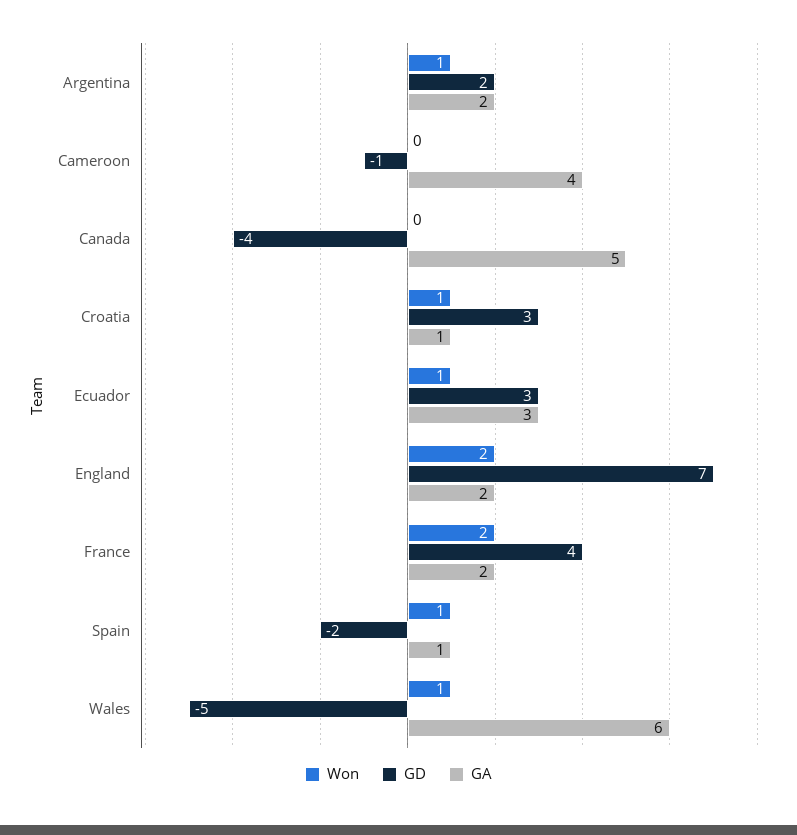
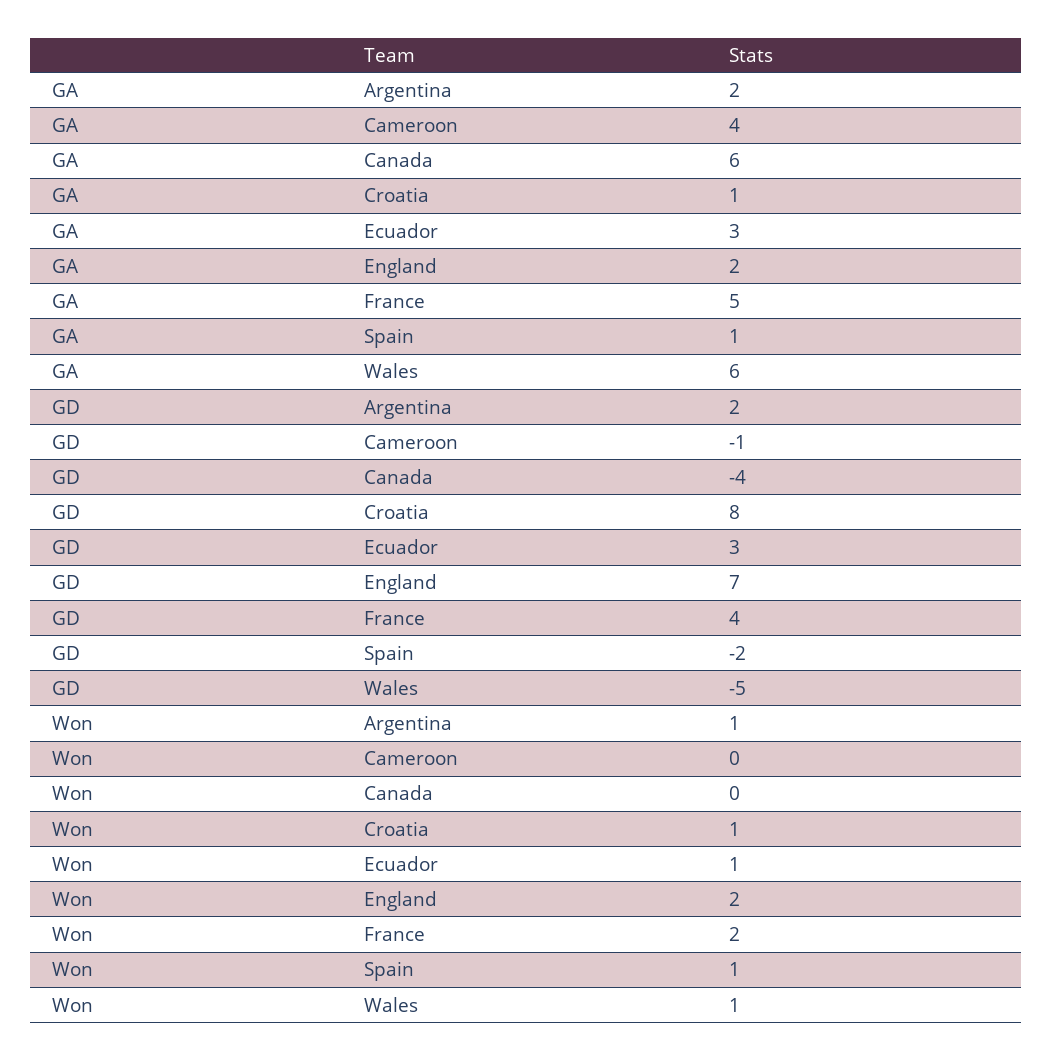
GA, Canada: 5 -> 6
GD, Croatia: 3 -> 8
GA, France: 2 -> 5

